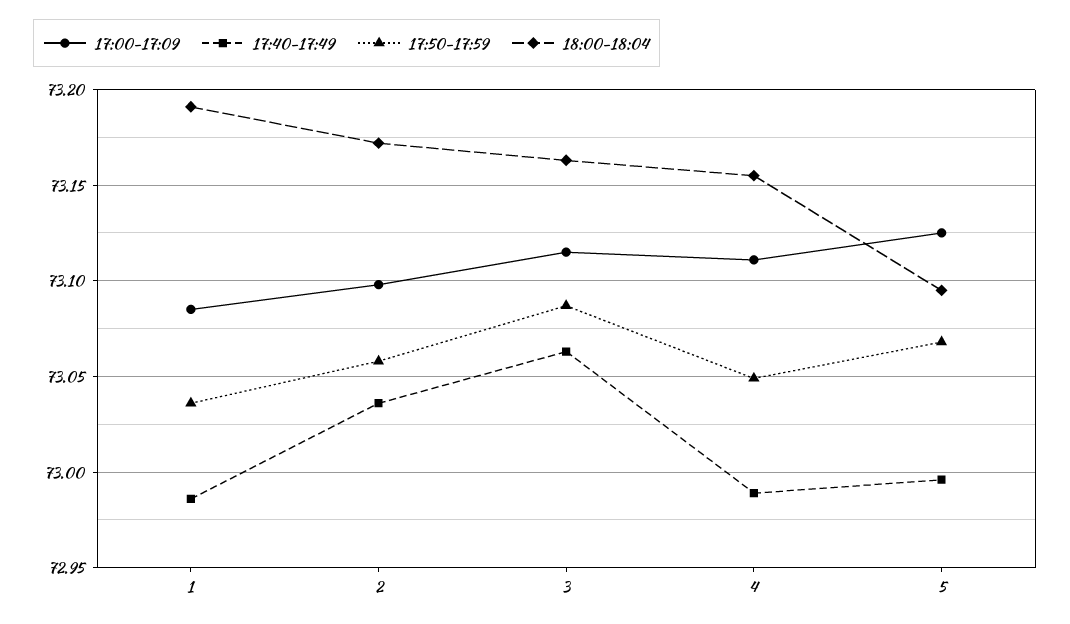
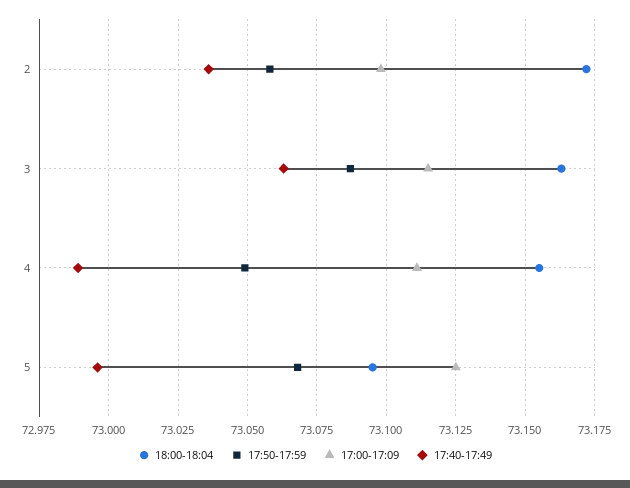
17:00-17:09, 1: 73.085 -> none
17:40-17:49, 1: 72.985 -> none
17:50-17:59, 1: 73.035 -> none
18:00-18:04, 1: 73.19 -> none

